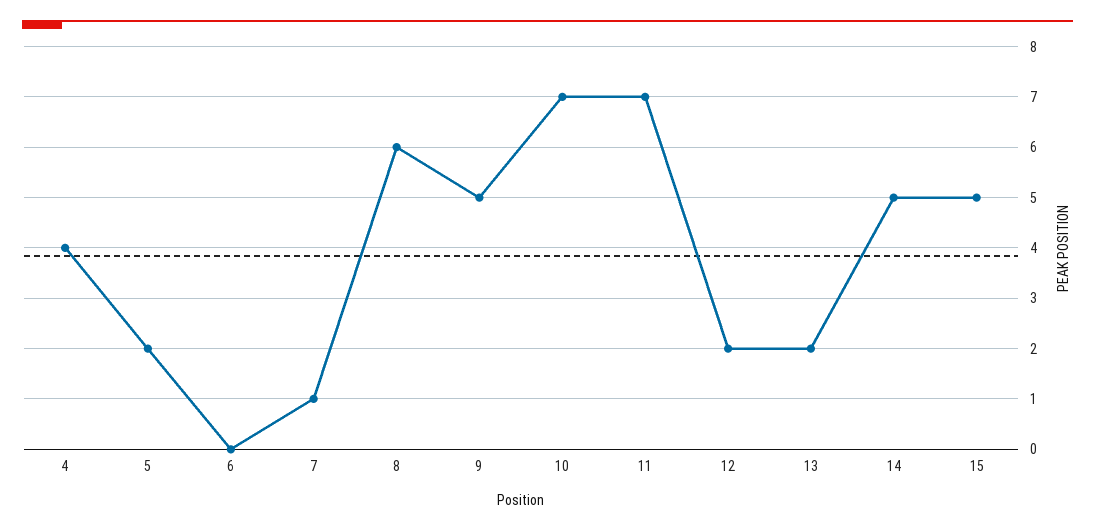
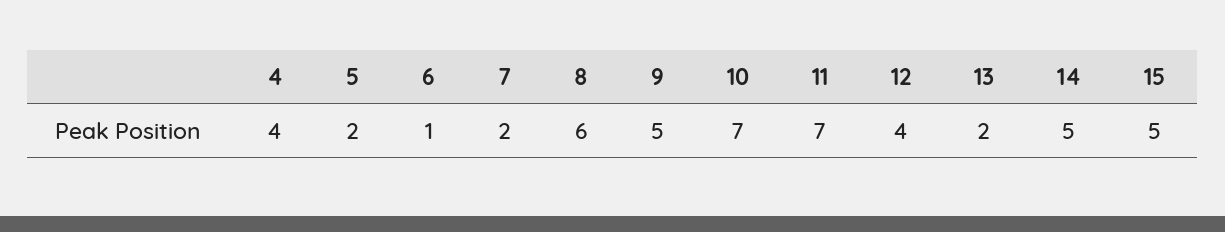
6: 0 -> 1
7: 1 -> 2
12: 2 -> 4

